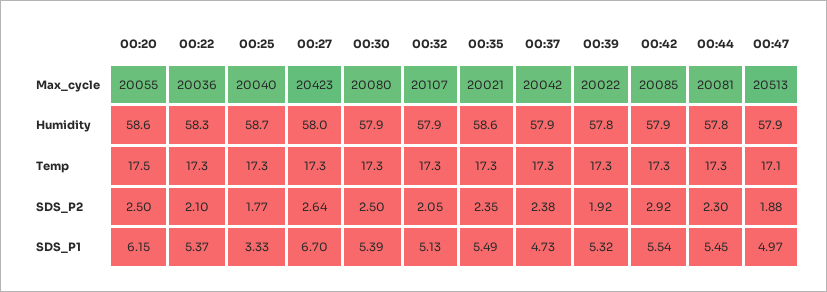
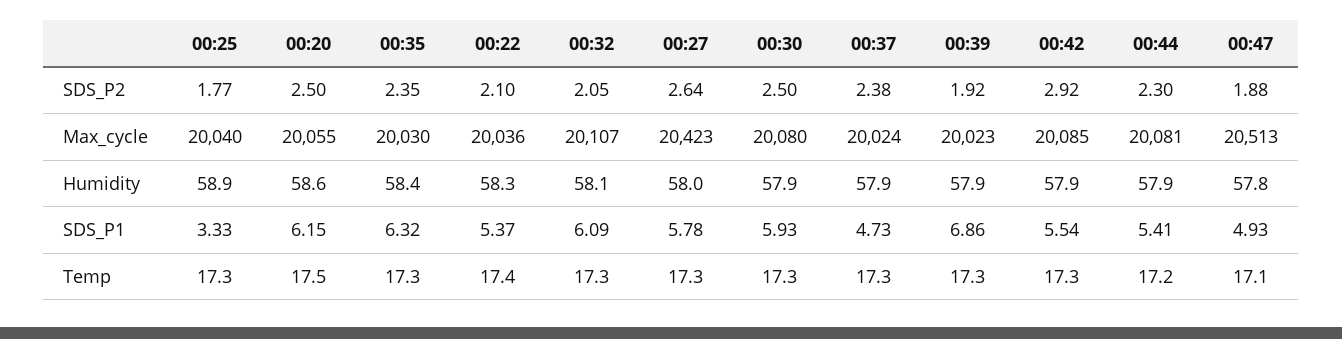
00:35, Max_cycle: 20021 -> 20030
00:37, Max_cycle: 20042 -> 20024
00:39, Max_cycle: 20022 -> 20023
00:25, Humidity: 58.7 -> 58.9
00:32, Humidity: 57.9 -> 58.1
00:35, Humidity: 58.6 -> 58.4
00:39, Humidity: 57.8 -> 57.9
00:44, Humidity: 57.8 -> 57.9
00:47, Humidity: 57.9 -> 57.8
00:22, Temp: 17.3 -> 17.4
00:44, Temp: 17.3 -> 17.2
00:27, SDS_P1: 6.7 -> 5.78
00:30, SDS_P1: 5.39 -> 5.93
00:32, SDS_P1: 5.13 -> 6.09
00:35, SDS_P1: 5.49 -> 6.32
00:39, SDS_P1: 5.32 -> 6.86
00:44, SDS_P1: 5.45 -> 5.41
00:47, SDS_P1: 4.97 -> 4.93

